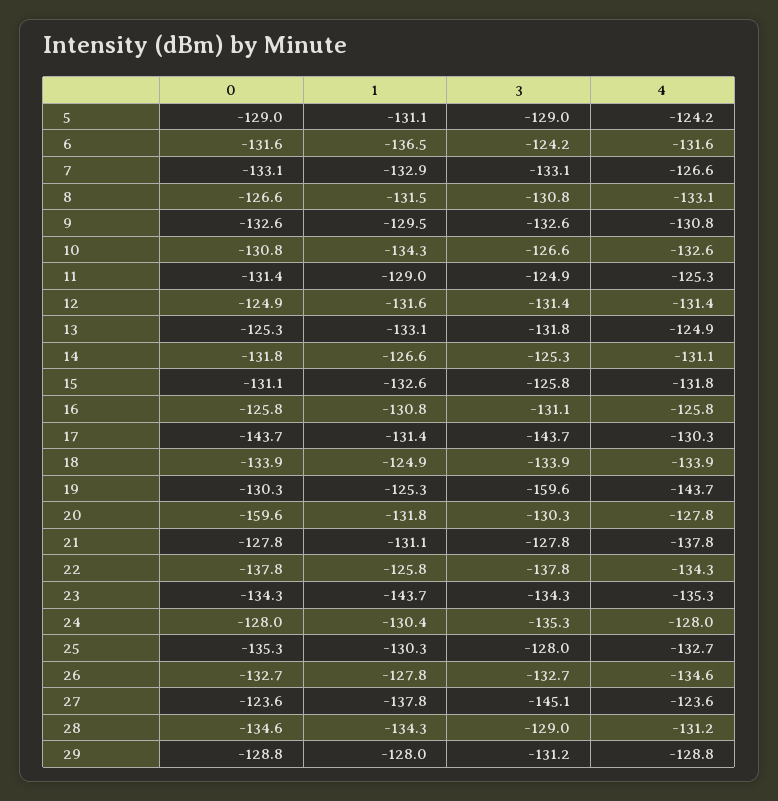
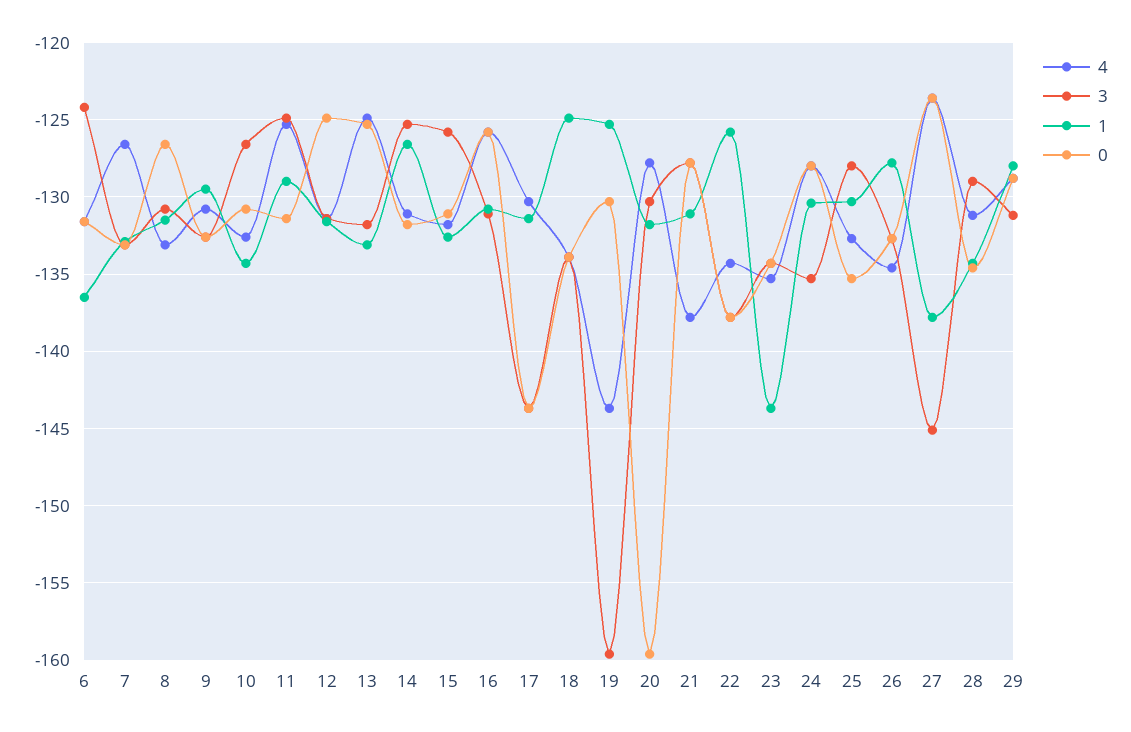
0, 5: -129 -> none
1, 5: -131.1 -> none
3, 5: -129 -> none
4, 5: -124.2 -> none

